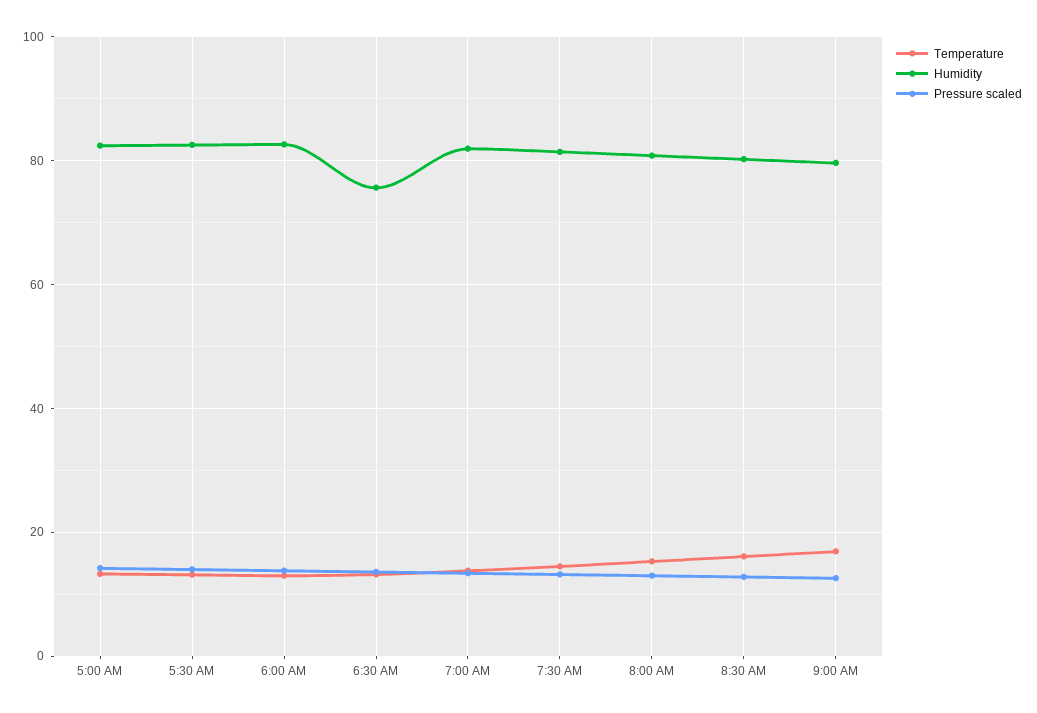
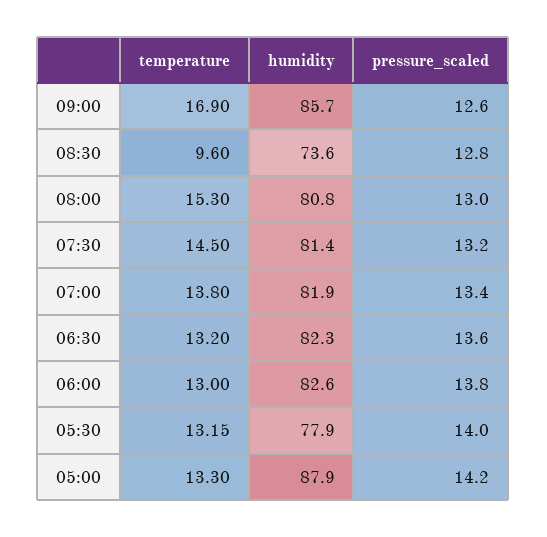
Humidity, 5:00 AM: 82 -> 87.9
Humidity, 5:30 AM: 82 -> 77.9
Humidity, 6:30 AM: 76 -> 82.3
Temperature, 8:30 AM: 16 -> 9.6
Humidity, 8:30 AM: 80 -> 73.6
Humidity, 9:00 AM: 80 -> 85.7

